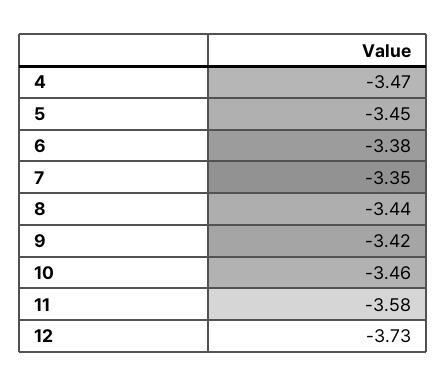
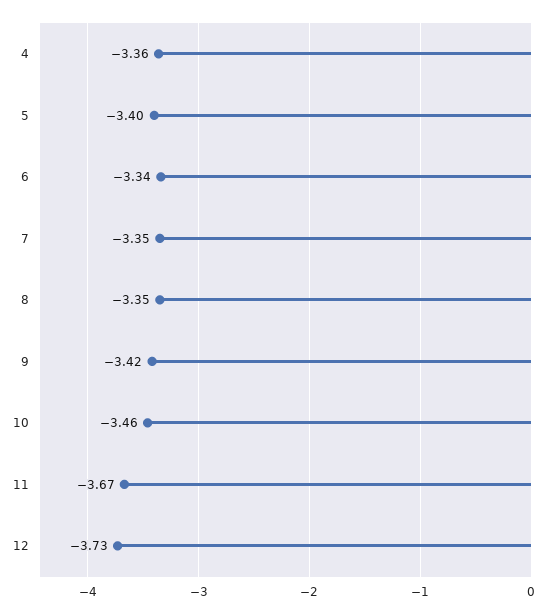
4: -3.47 -> -3.36
5: -3.45 -> -3.4
6: -3.38 -> -3.34
8: -3.44 -> -3.35
11: -3.58 -> -3.67

